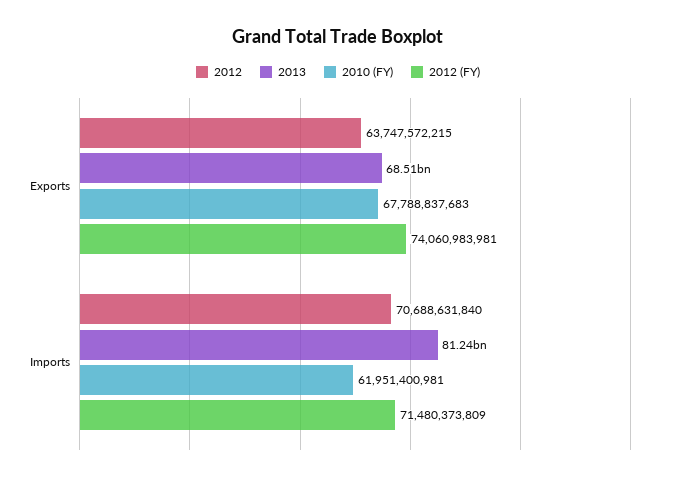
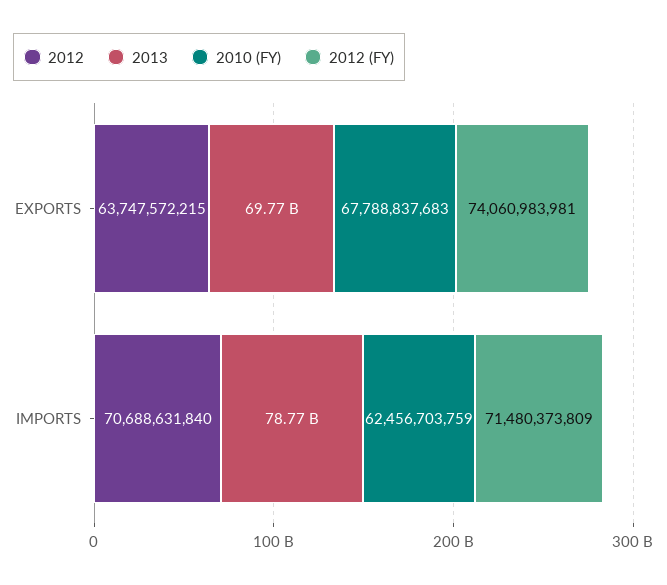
2013, Exports: 68510000000 -> 69770000000
2013, Imports: 81240000000 -> 78770000000
2010 (FY), Imports: 61951400981 -> 62456703759

